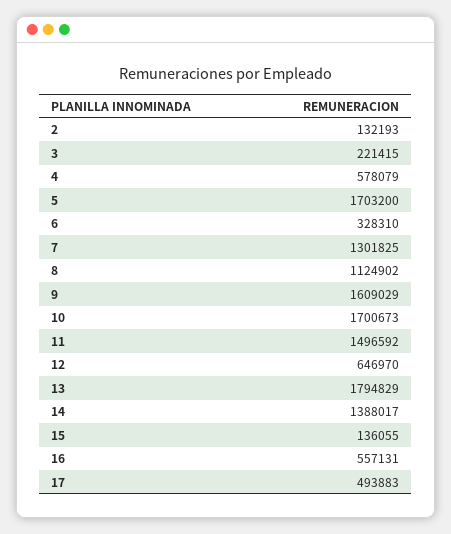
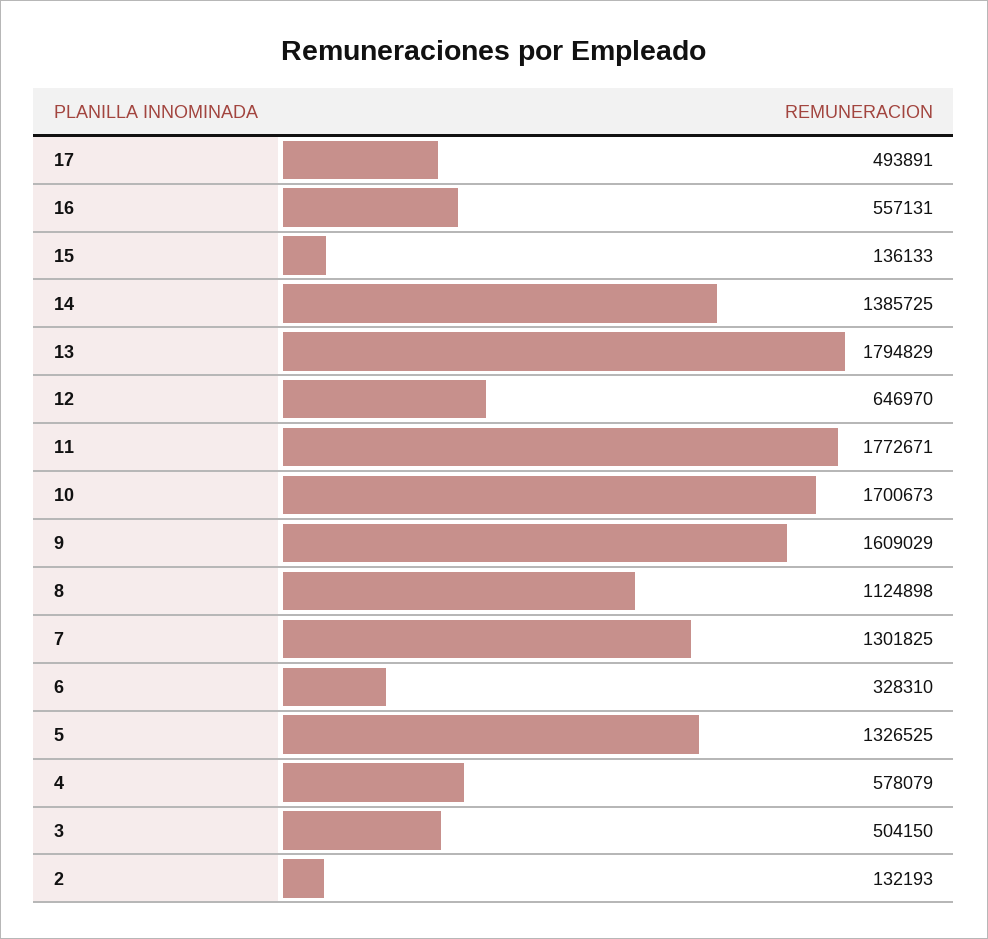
3: 221415 -> 504150
5: 1703200 -> 1326525
8: 1124902 -> 1124898
11: 1496592 -> 1772671
14: 1388017 -> 1385725
15: 136055 -> 136133
17: 493883 -> 493891

